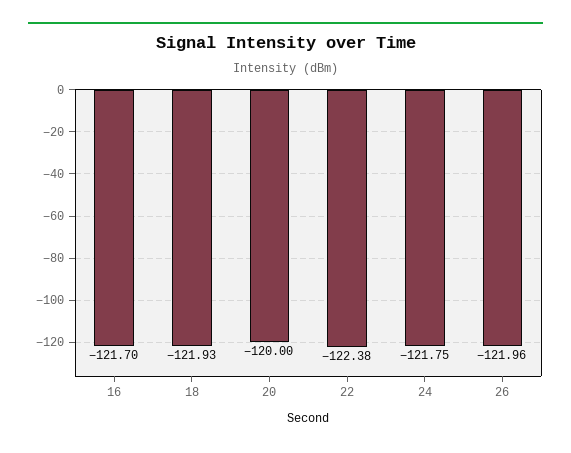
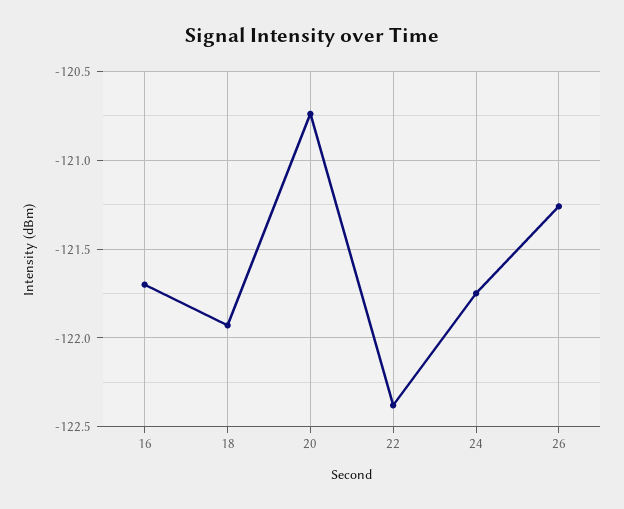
20: -120 -> -120.75
26: -121.96 -> -121.25

